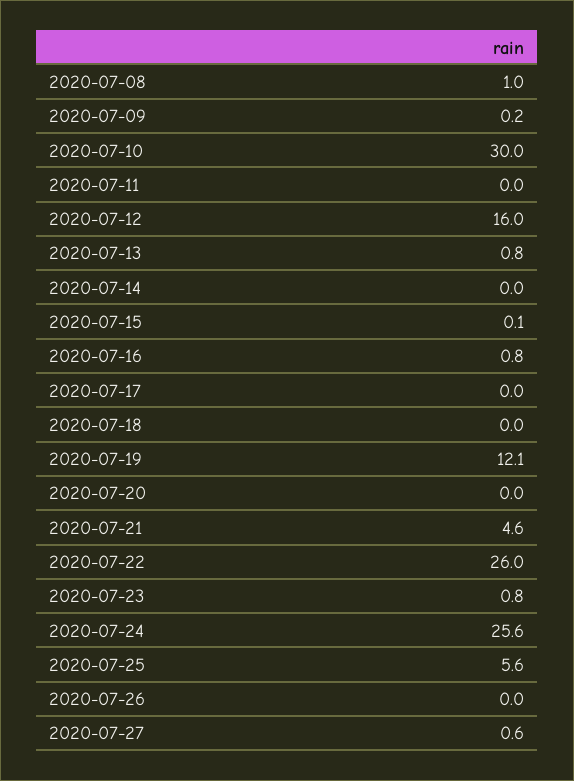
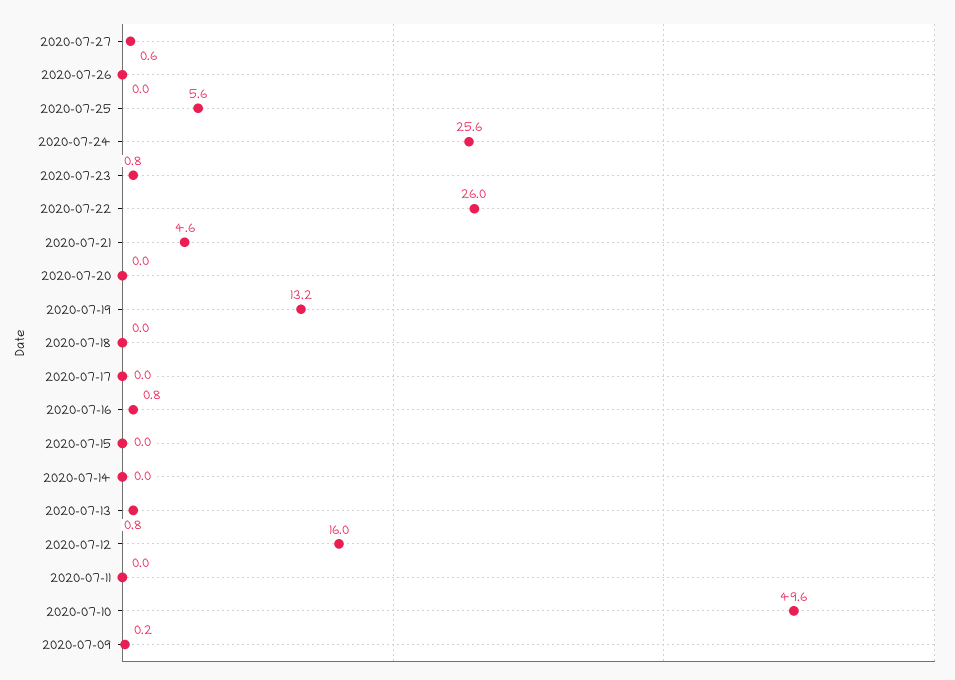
2020-07-08: 1 -> none
2020-07-10: 30 -> 49.6
2020-07-15: 0.1 -> 0
2020-07-19: 12.1 -> 13.2

